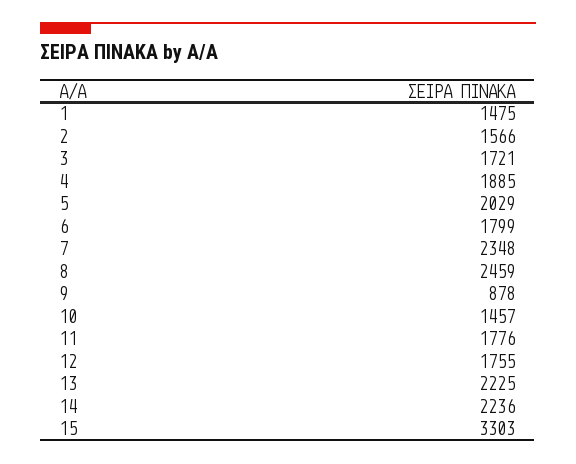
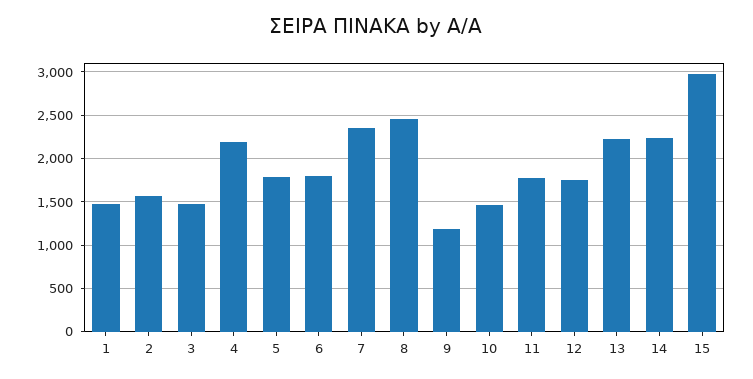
3: 1721 -> 1500
4: 1885 -> 2200
5: 2029 -> 1800
9: 878 -> 1200
15: 3303 -> 3000

